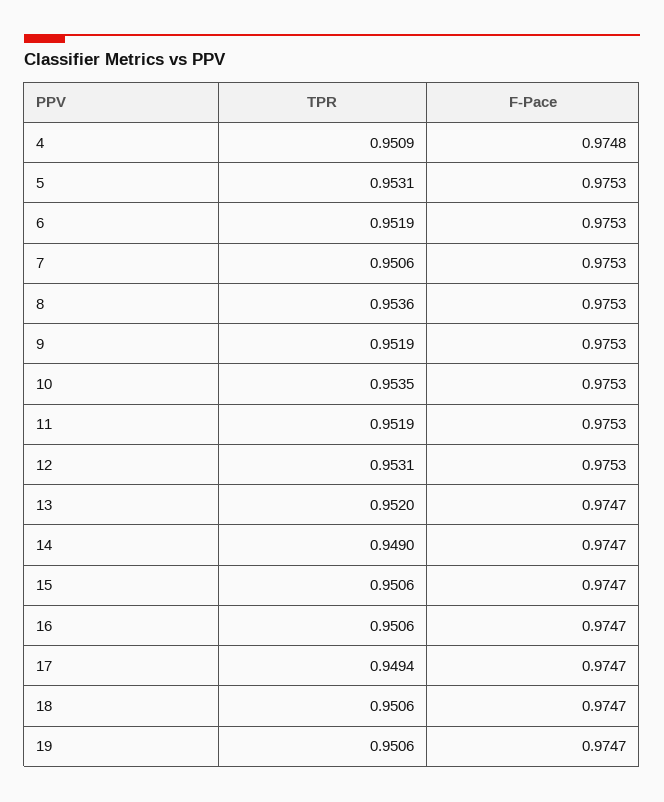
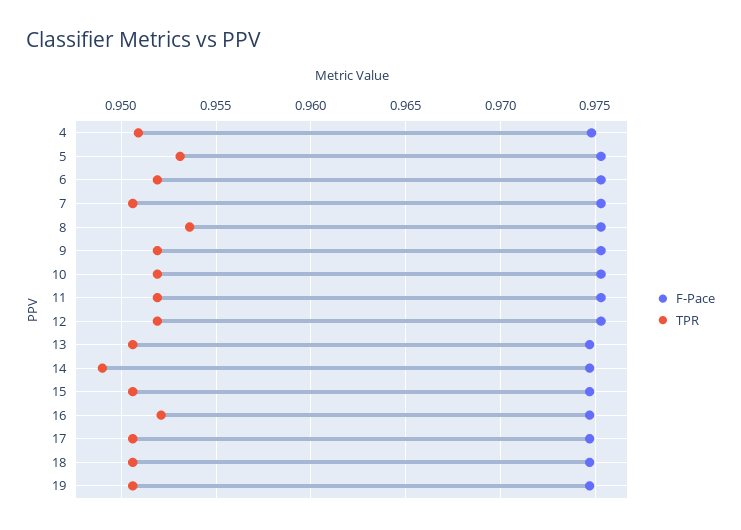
TPR, 10: 0.9535 -> 0.952
TPR, 12: 0.9531 -> 0.952
TPR, 13: 0.952 -> 0.9505
TPR, 16: 0.9506 -> 0.952
TPR, 17: 0.9494 -> 0.9505

